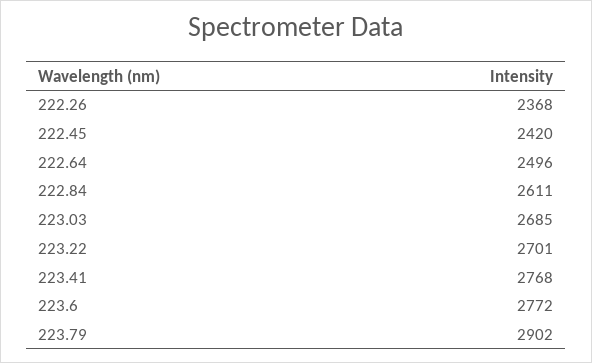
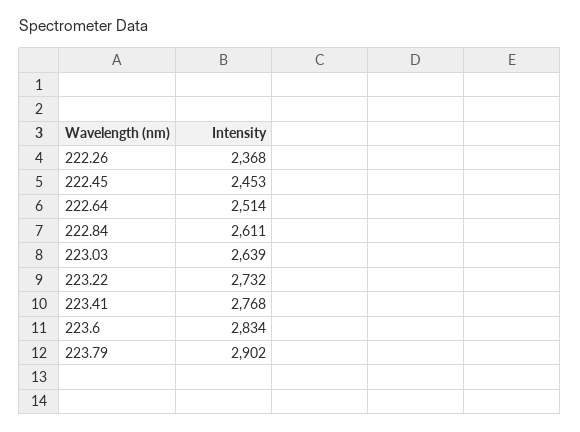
222.45: 2420 -> 2453
222.64: 2496 -> 2514
223.03: 2685 -> 2639
223.22: 2701 -> 2732
223.6: 2772 -> 2834

